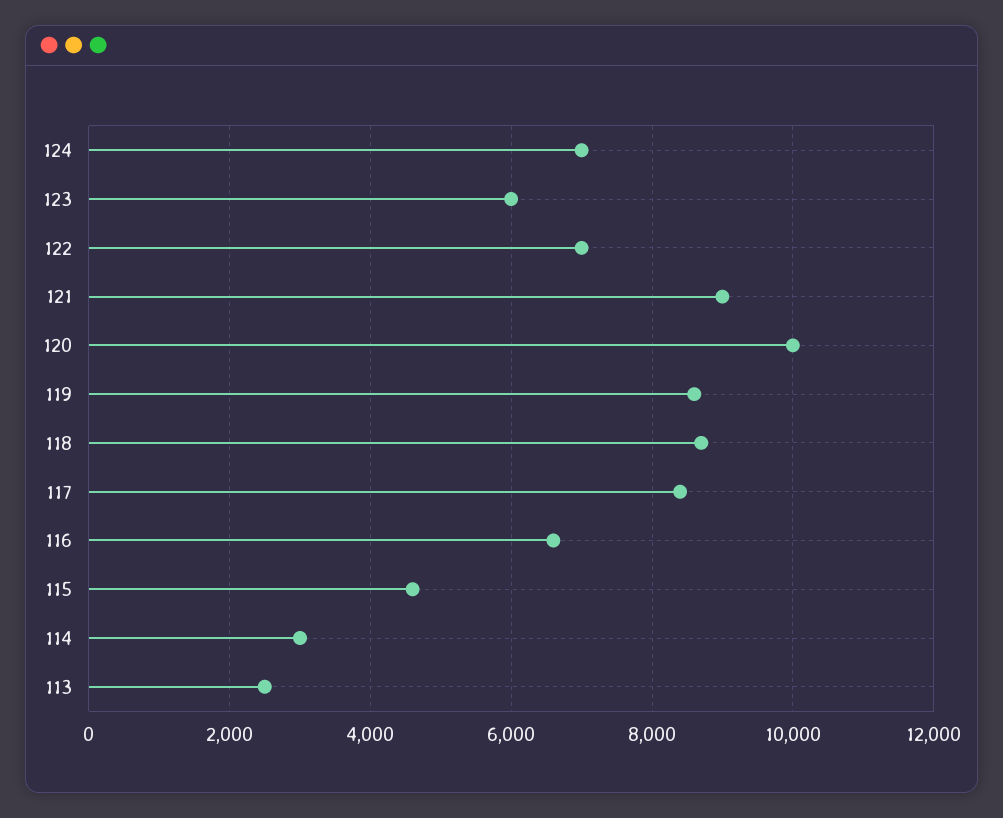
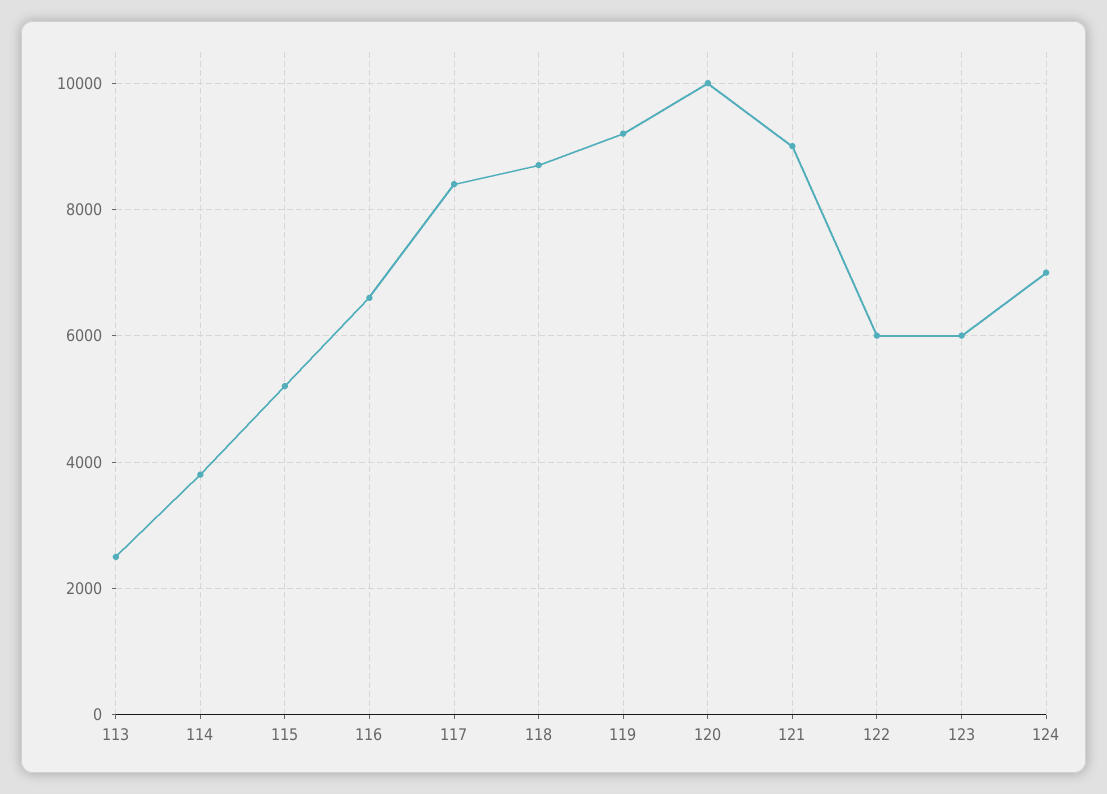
122: 7000 -> 6000
119: 8600 -> 9200
115: 4600 -> 5200
114: 3000 -> 3800

